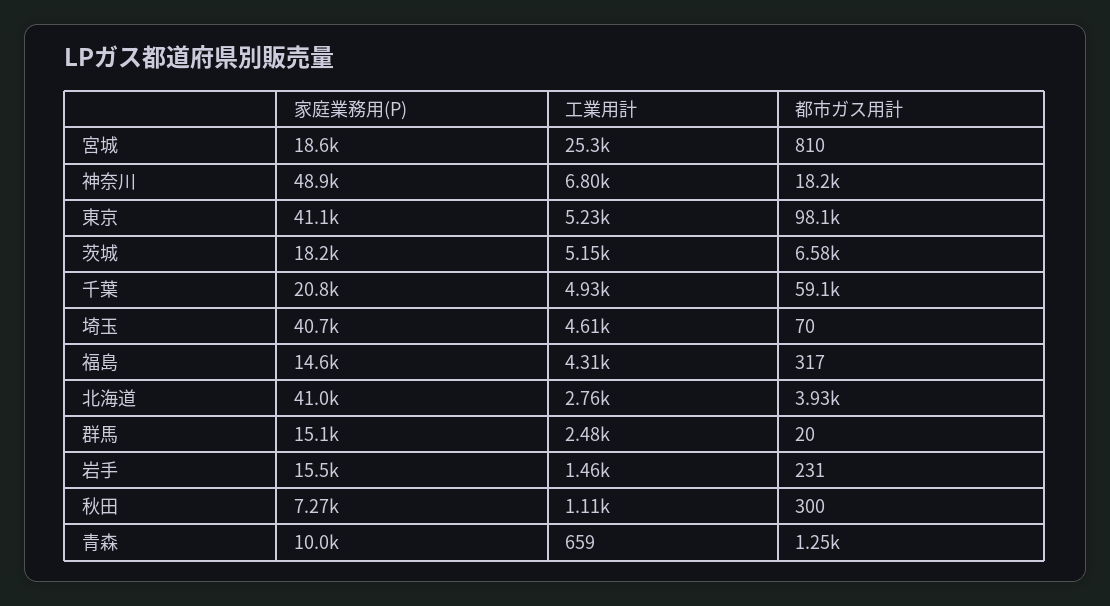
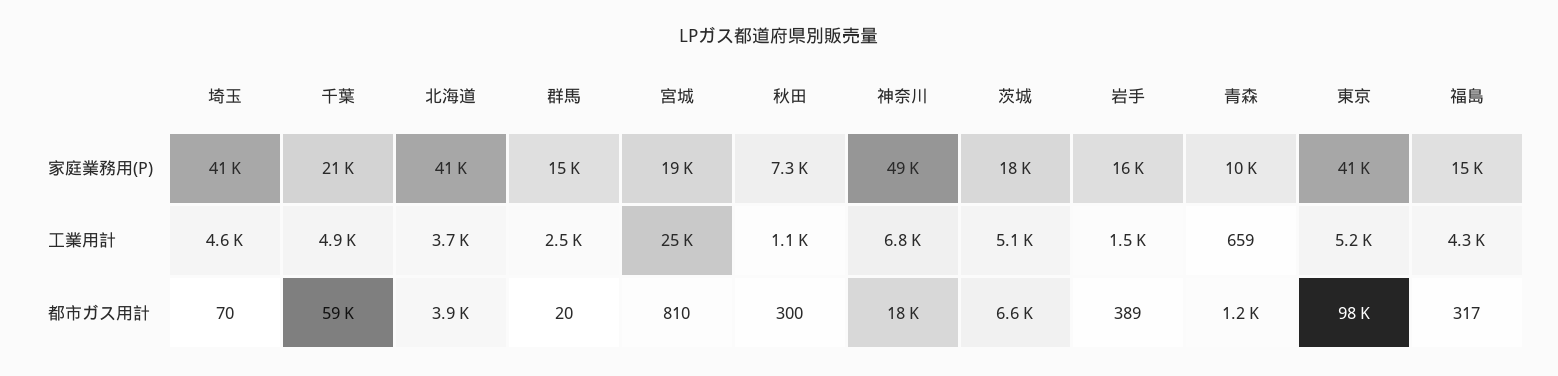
工業用計, 北海道: 2760 -> 3700
都市ガス用計, 岩手: 231 -> 389

